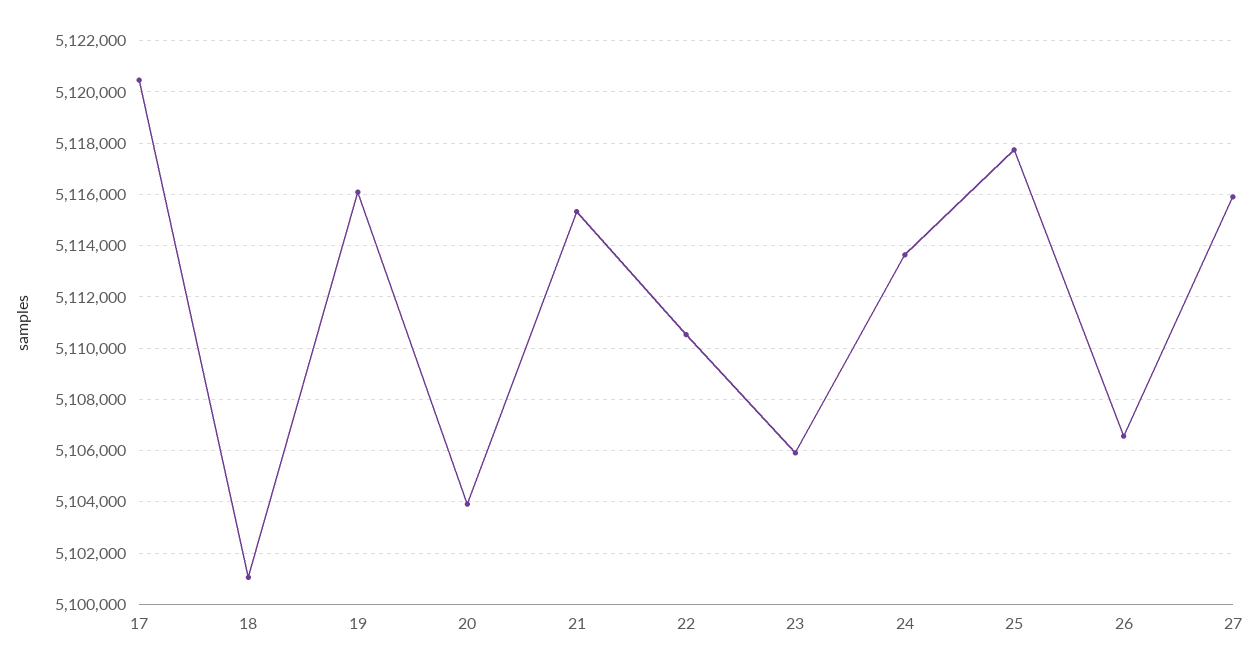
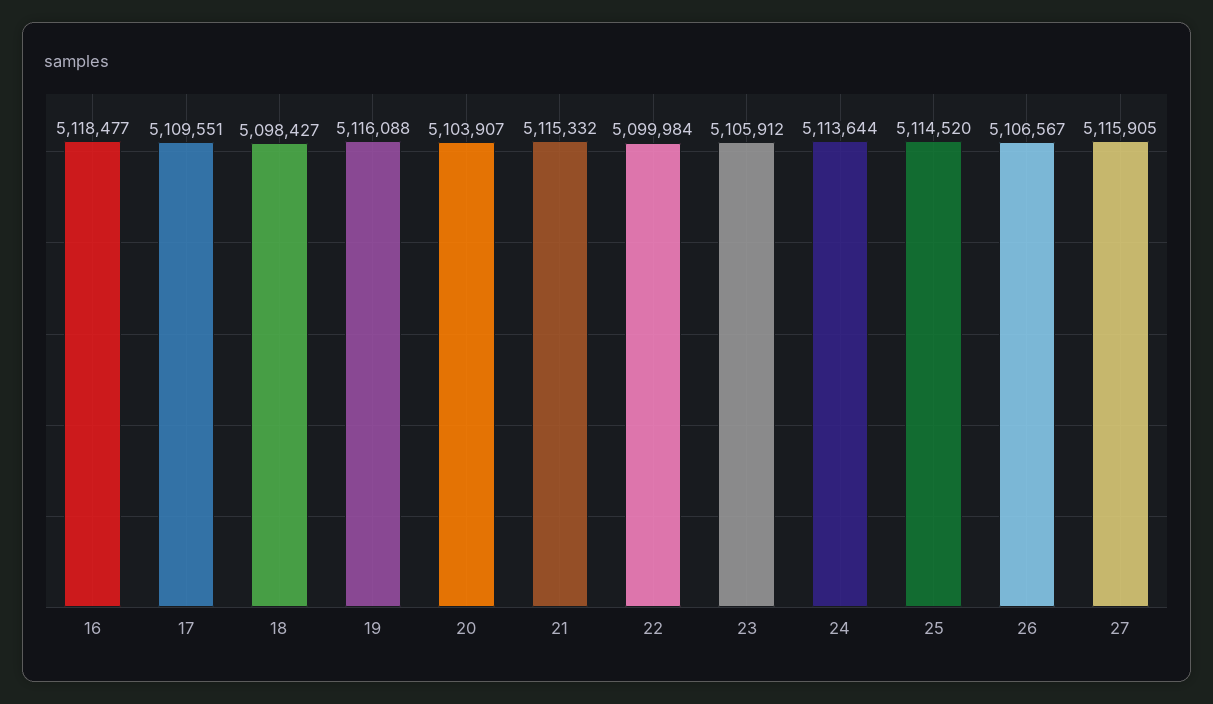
17: 5120500 -> 5109551
18: 5101000 -> 5098427
22: 5110500 -> 5099984
25: 5117750 -> 5114520
16: none -> 5118477

